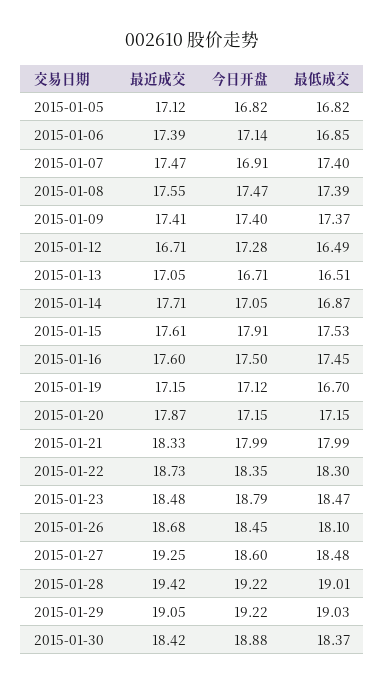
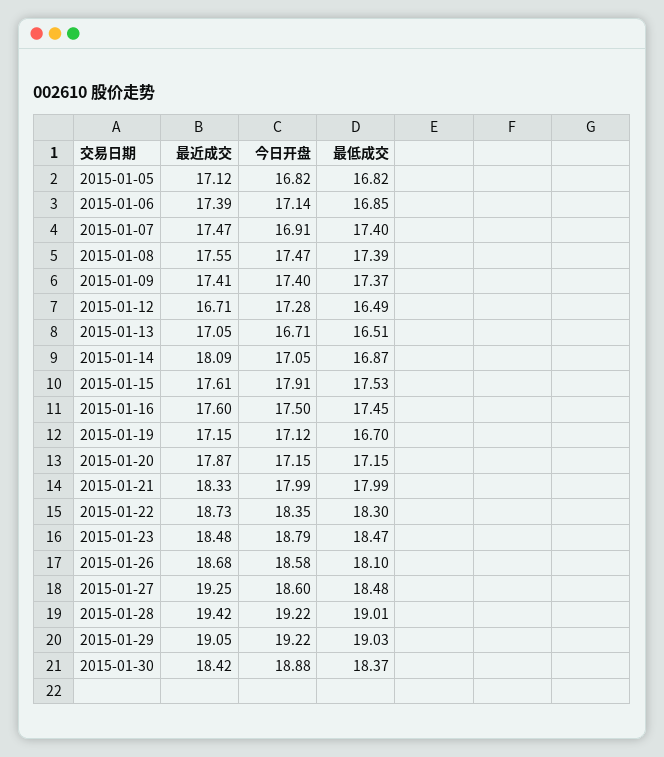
最近成交, 2015-01-14: 17.71 -> 18.09
今日开盘, 2015-01-26: 18.45 -> 18.58

